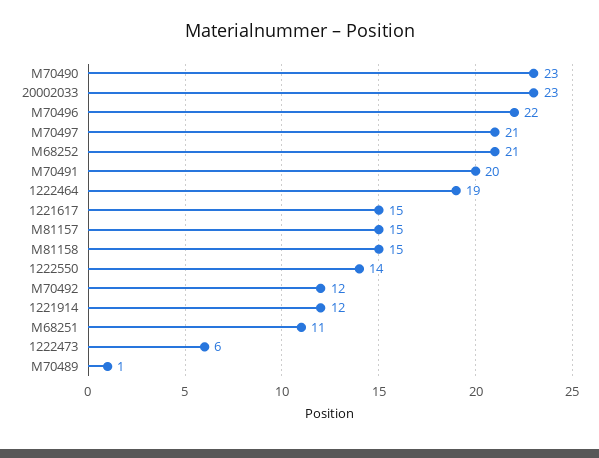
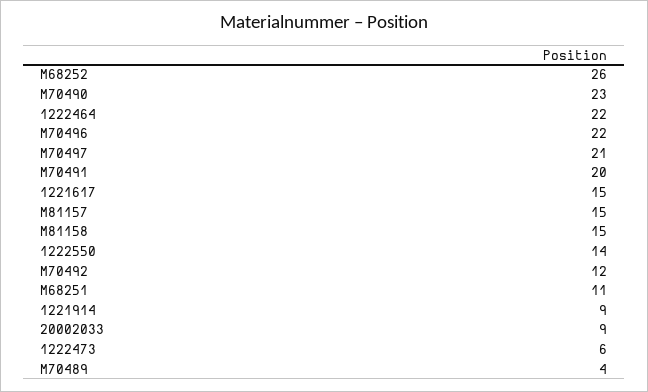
20002033: 23 -> 9
M68252: 21 -> 26
1222464: 19 -> 22
1221914: 12 -> 9
M70489: 1 -> 4

